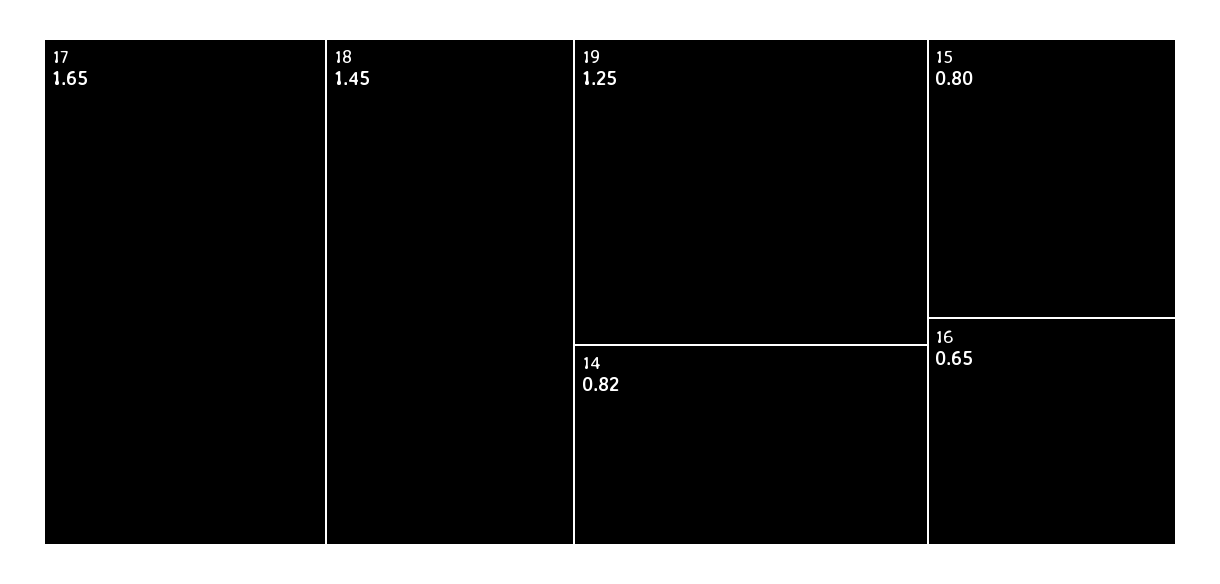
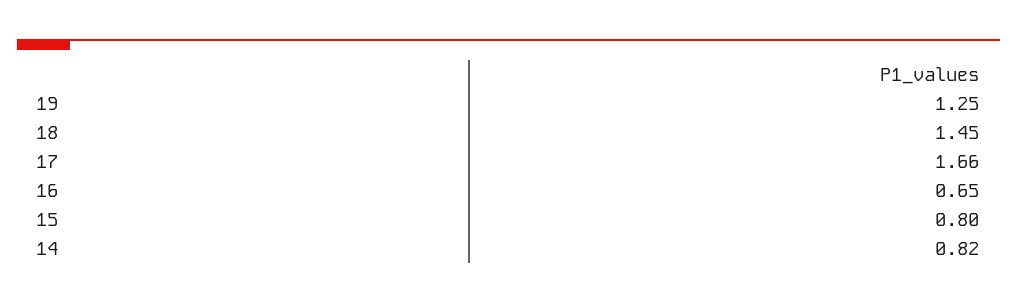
17: 1.65 -> 1.66

